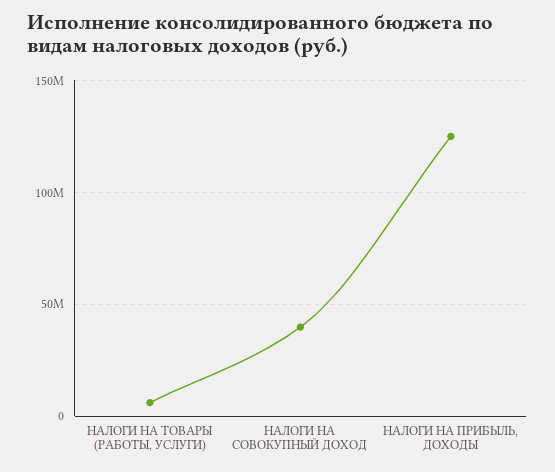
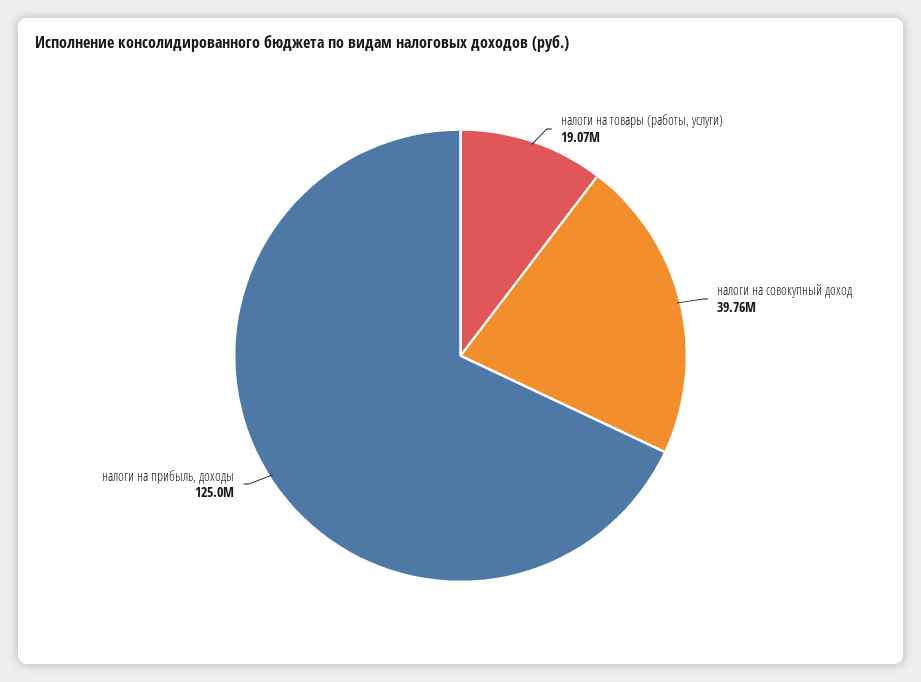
НАЛОГИ НА ТОВАРЫ (РАБОТЫ, УСЛУГИ): 5000000 -> 19070000

